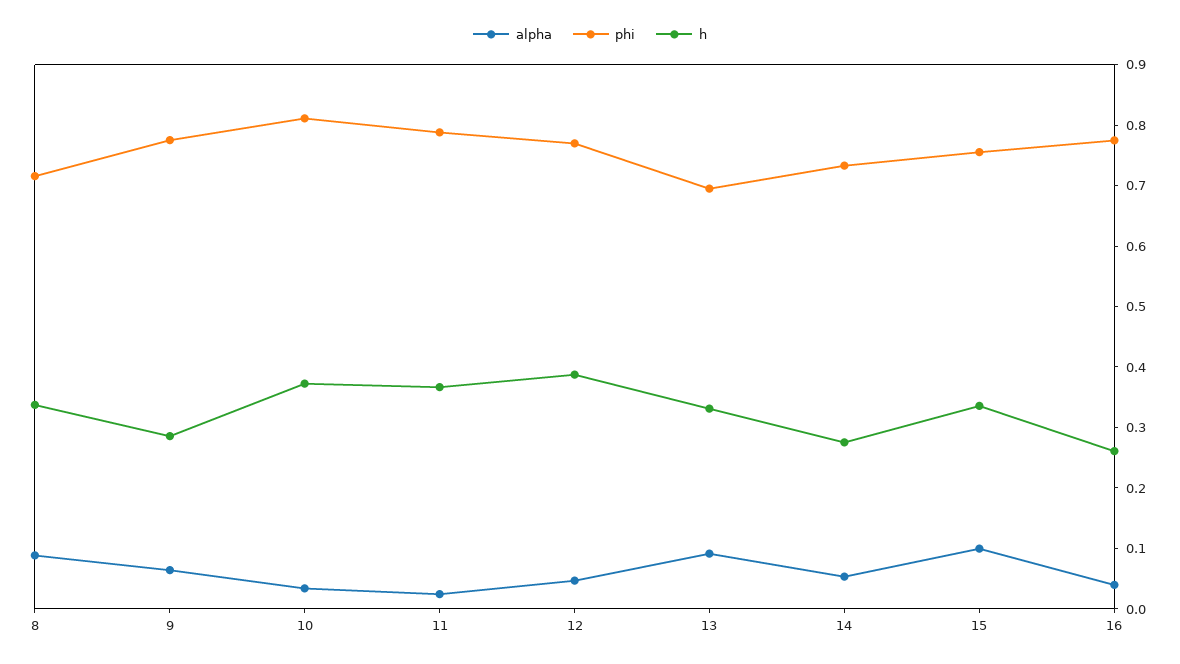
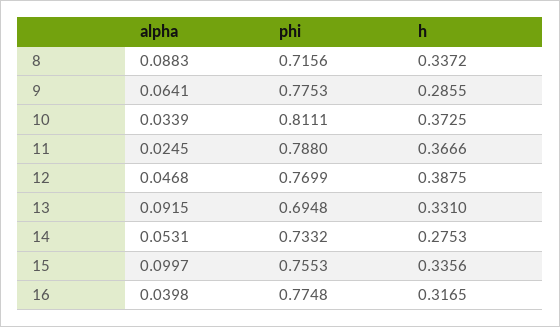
h, 16: 0.26 -> 0.3165

